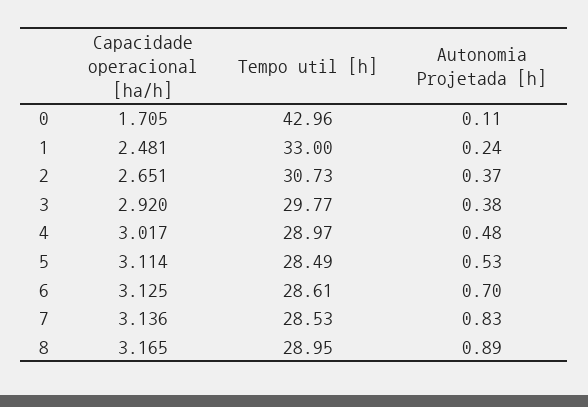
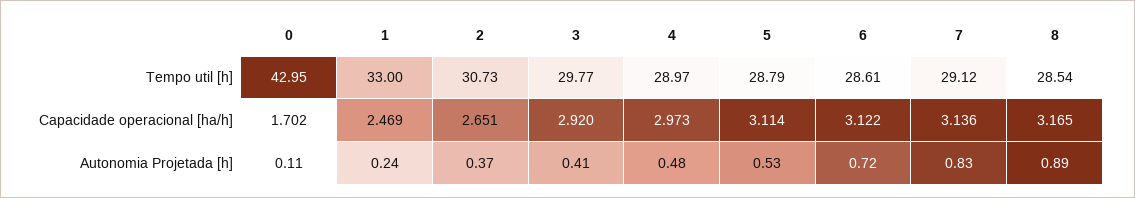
Capacidade operacional [ha/h], 0: 1.705 -> 1.702
Tempo util [h], 0: 42.96 -> 42.95
Capacidade operacional [ha/h], 1: 2.481 -> 2.469
Autonomia Projetada [h], 3: 0.38 -> 0.41
Capacidade operacional [ha/h], 4: 3.017 -> 2.973
Tempo util [h], 5: 28.49 -> 28.79
Capacidade operacional [ha/h], 6: 3.125 -> 3.122
Autonomia Projetada [h], 6: 0.7 -> 0.72
Tempo util [h], 7: 28.53 -> 29.12
Tempo util [h], 8: 28.95 -> 28.54

